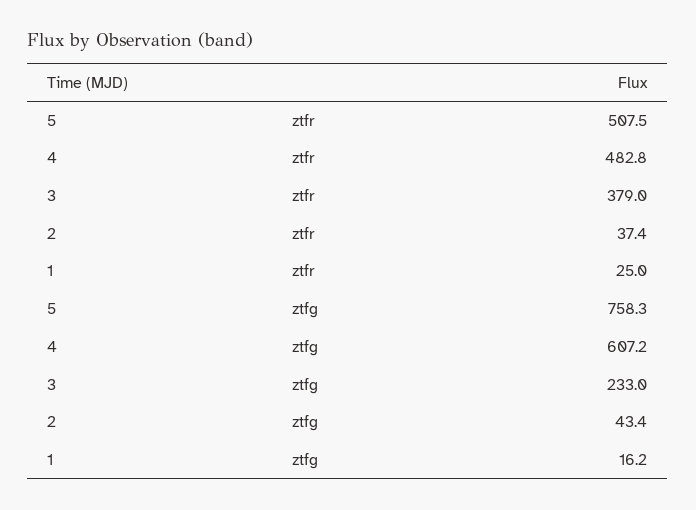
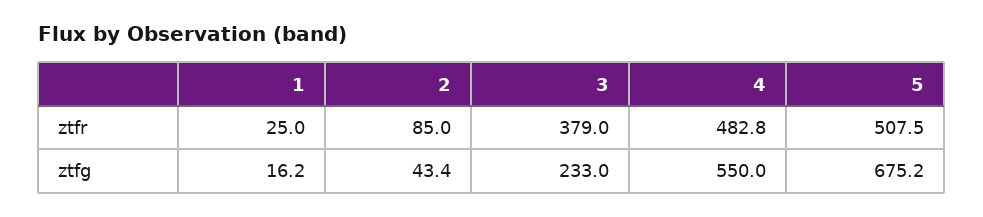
2, ztfr: 37.4 -> 85
5, ztfg: 758.3 -> 675.2
4, ztfg: 607.2 -> 550

